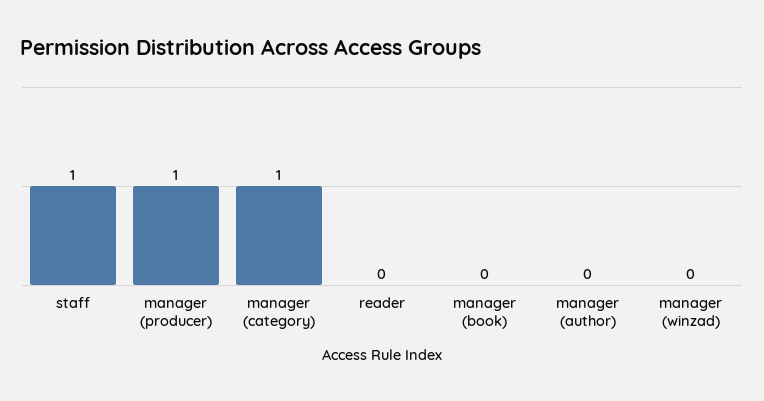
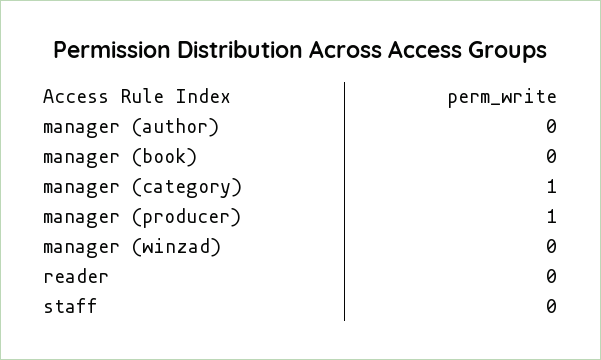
staff: 1 -> 0

